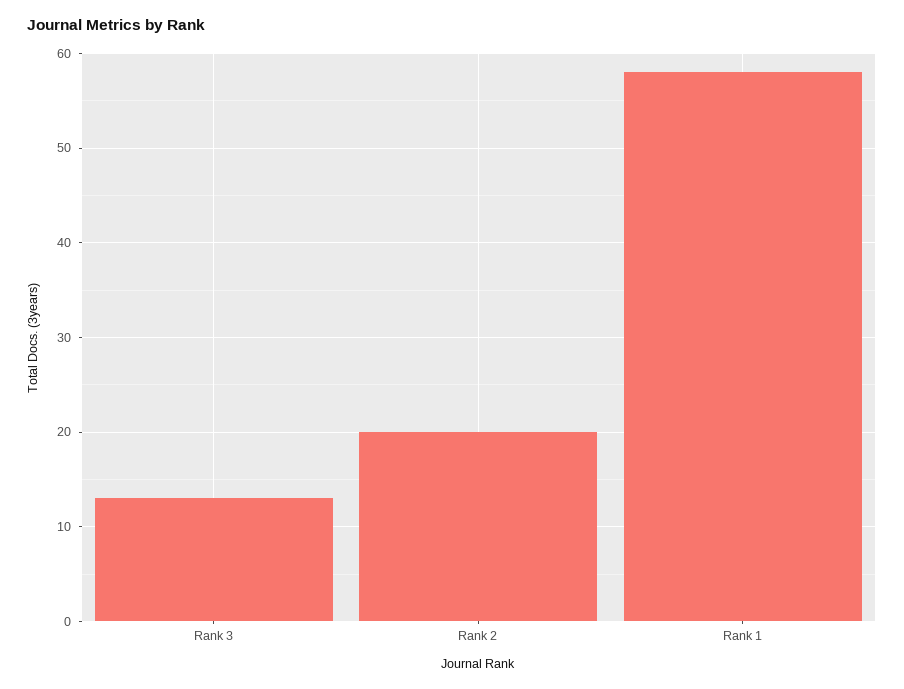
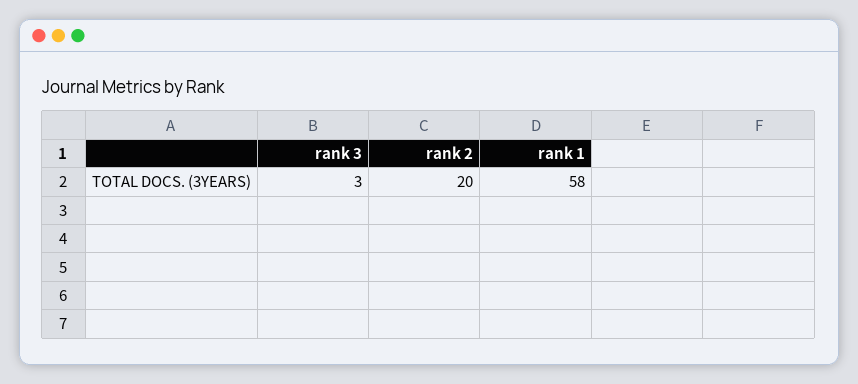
Rank 3: 13 -> 3

